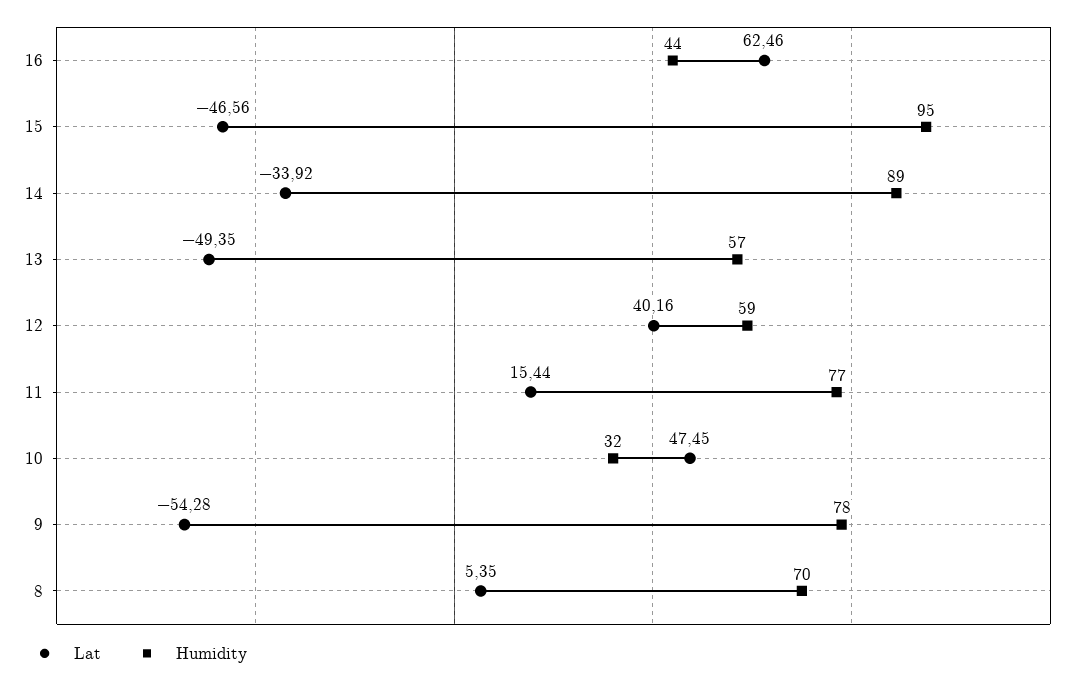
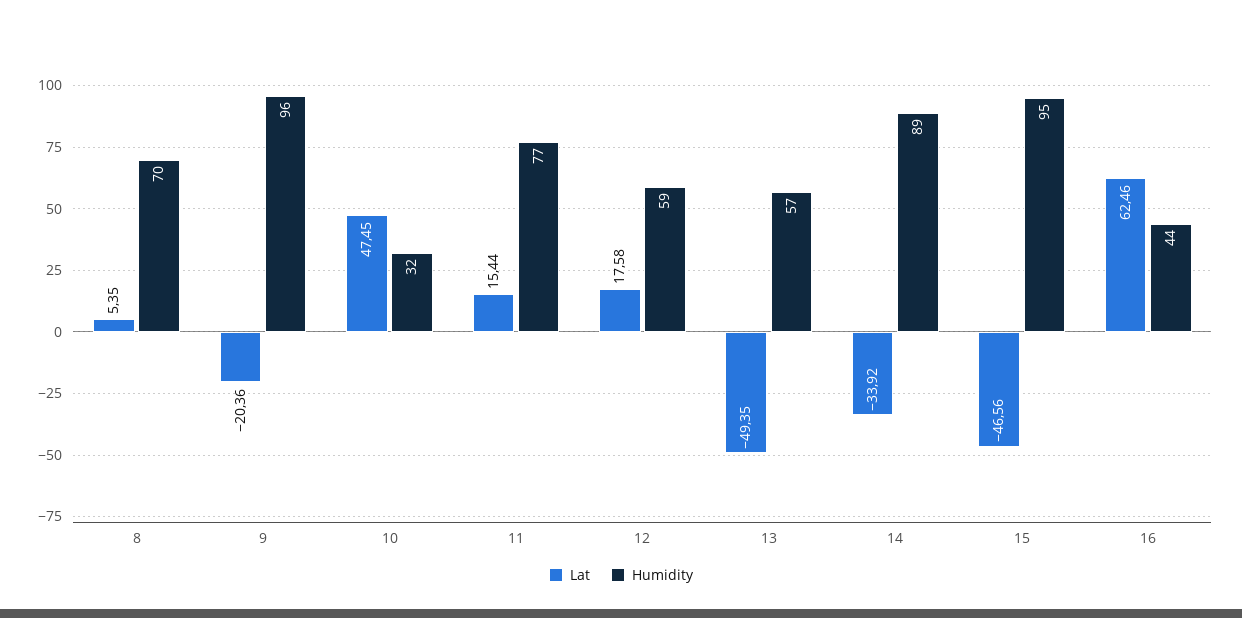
Lat, 12: 40.16 -> 17.58
Lat, 9: -54.28 -> -20.36
Humidity, 9: 78 -> 96

